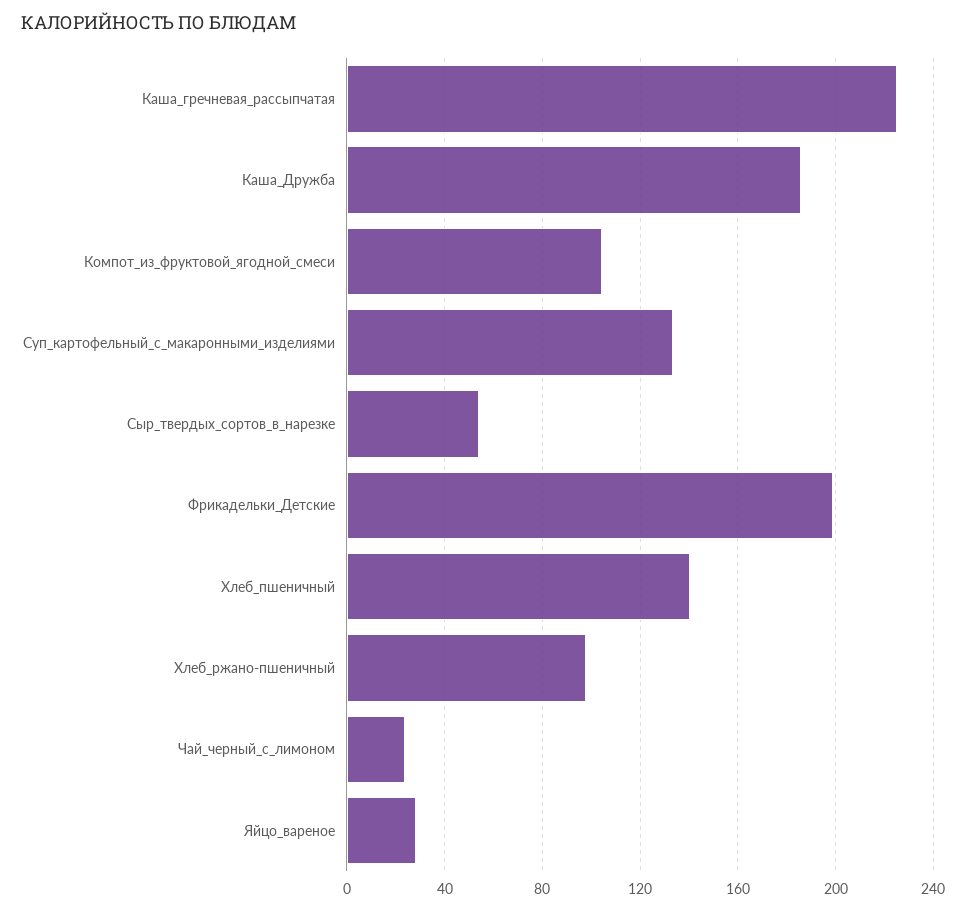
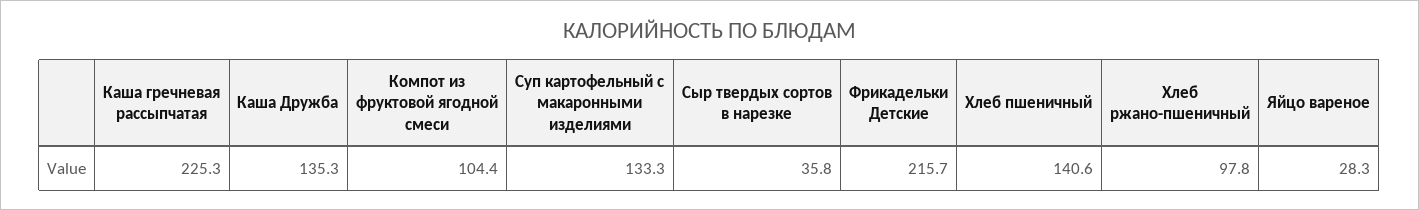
Каша_Дружба: 185 -> 135.3
Сыр_твердых_сортов_в_нарезке: 55 -> 35.8
Фрикадельки_Детские: 200 -> 215.7
Чай_черный_с_лимоном: 25 -> none

